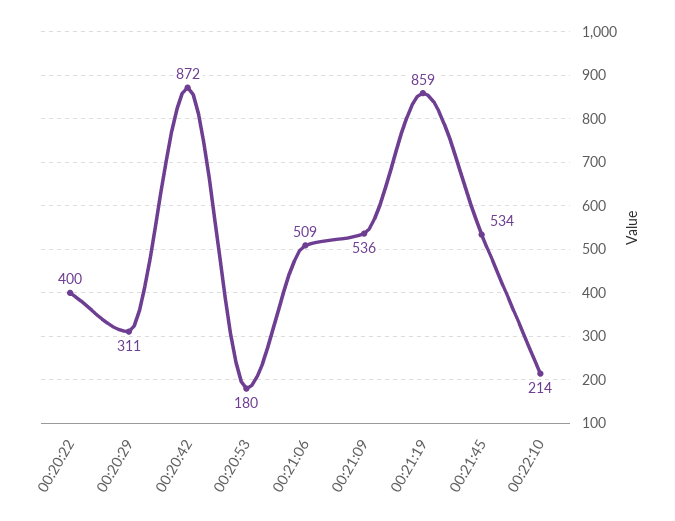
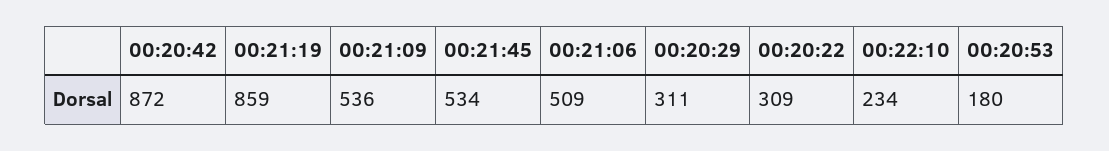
00:20:22: 400 -> 309
00:22:10: 214 -> 234

